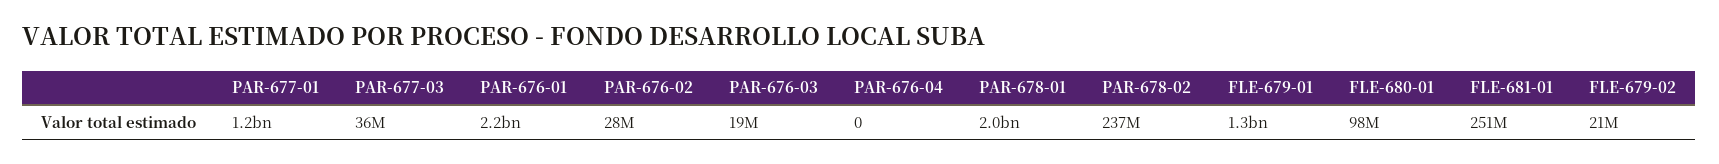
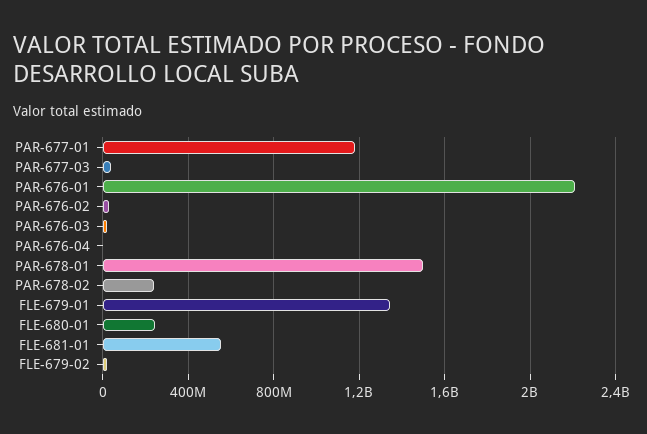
PAR-678-01: 2000000000 -> 1500000000
FLE-680-01: 98000000 -> 250000000
FLE-681-01: 251000000 -> 550000000

